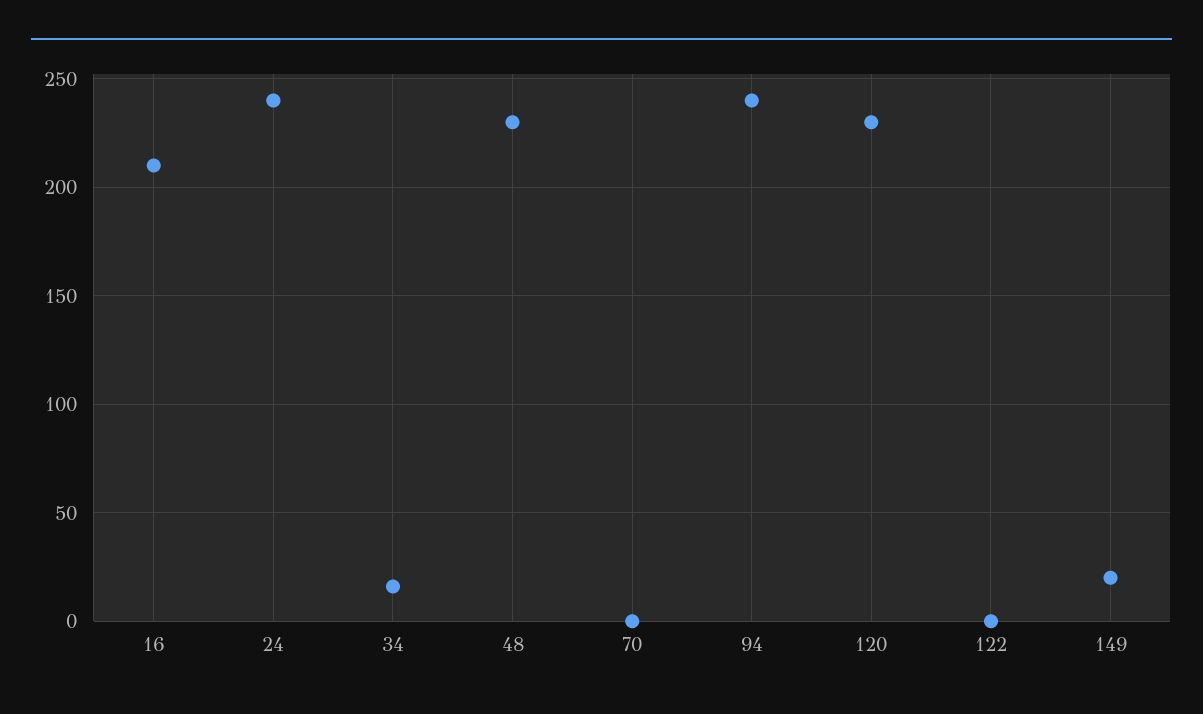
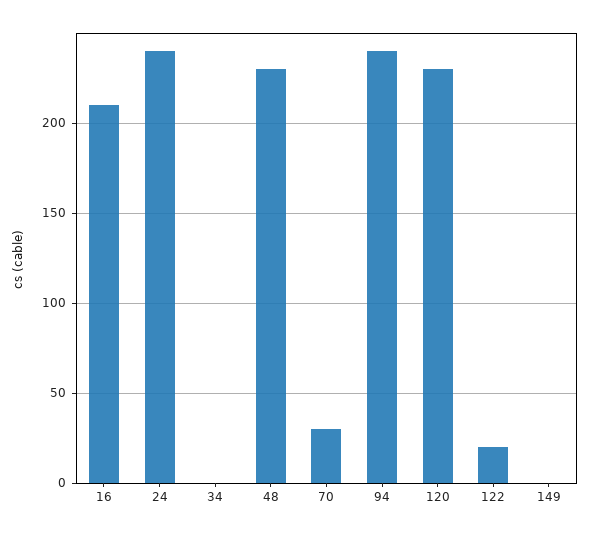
34: 15 -> 0
70: 0 -> 30
122: 0 -> 20
149: 20 -> 0

